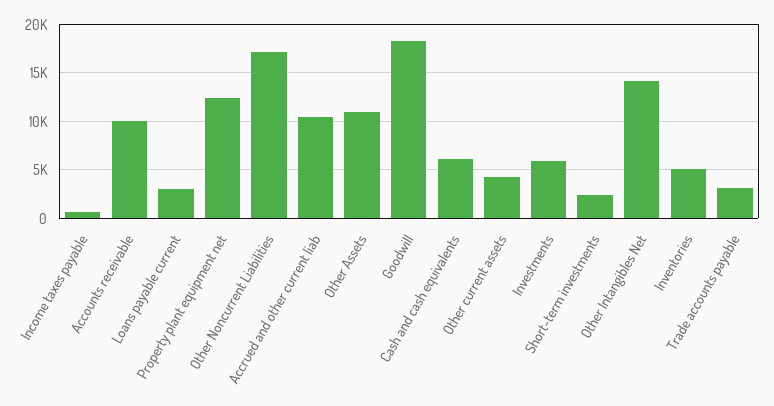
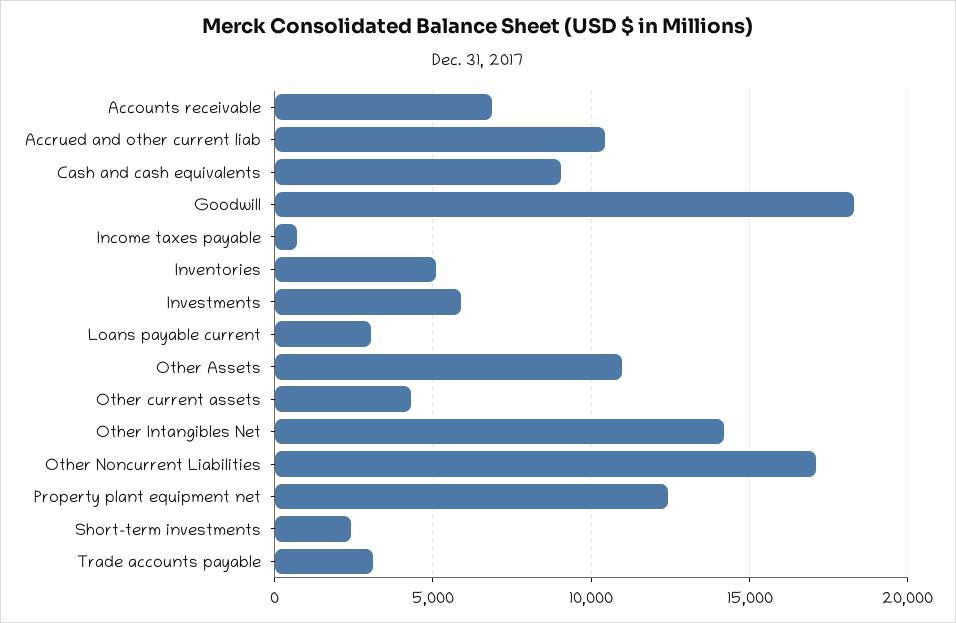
Accounts receivable: 10000 -> 7000
Cash and cash equivalents: 6000 -> 9000

